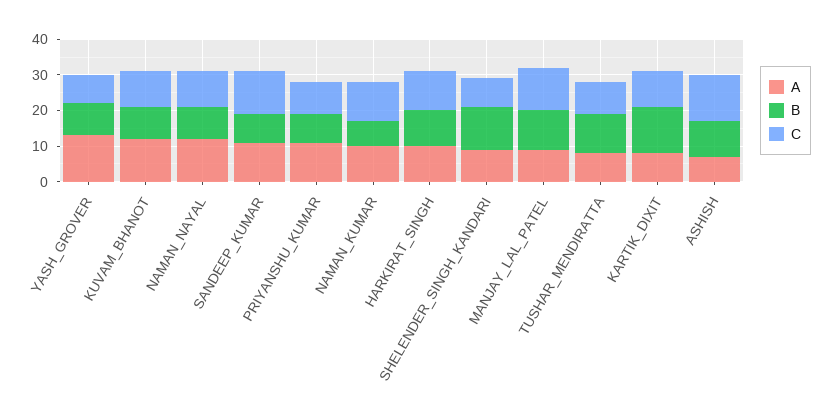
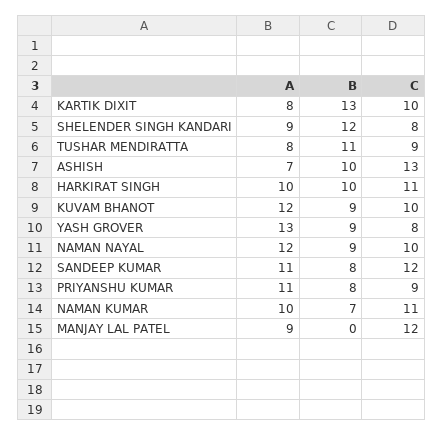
B, MANJAY_LAL_PATEL: 10 -> 0

